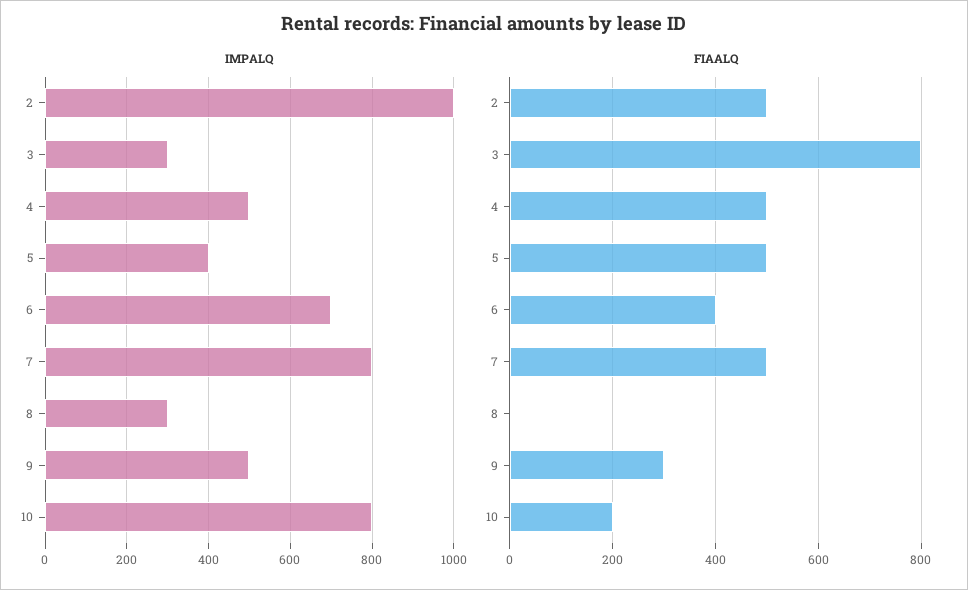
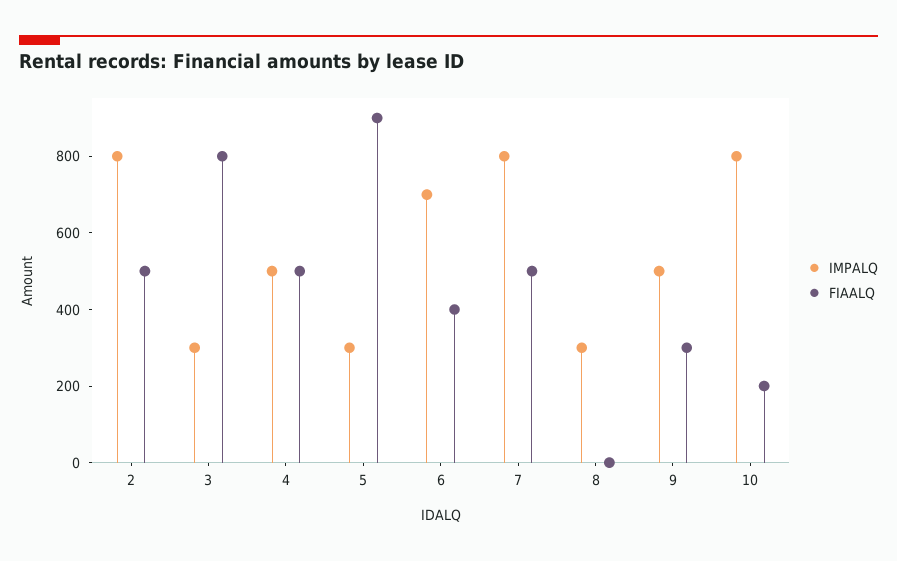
IMPALQ, 2: 1000 -> 800
IMPALQ, 5: 400 -> 300
FIAALQ, 5: 500 -> 900

